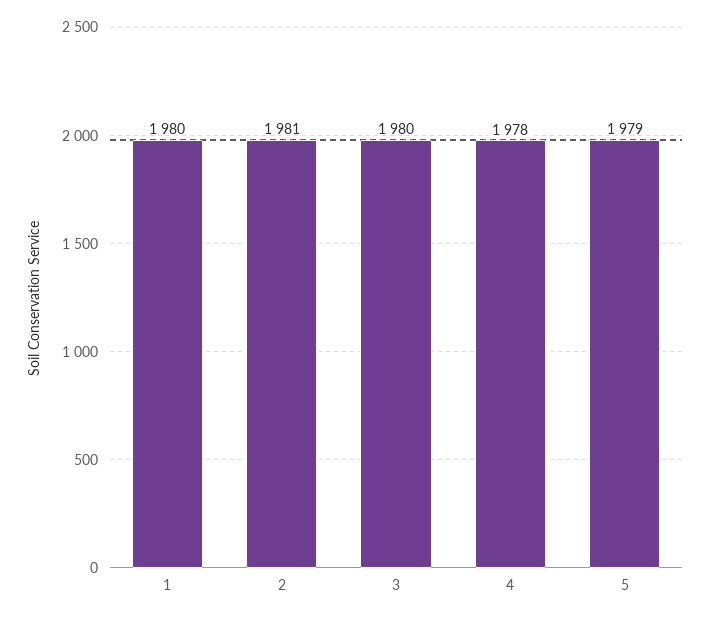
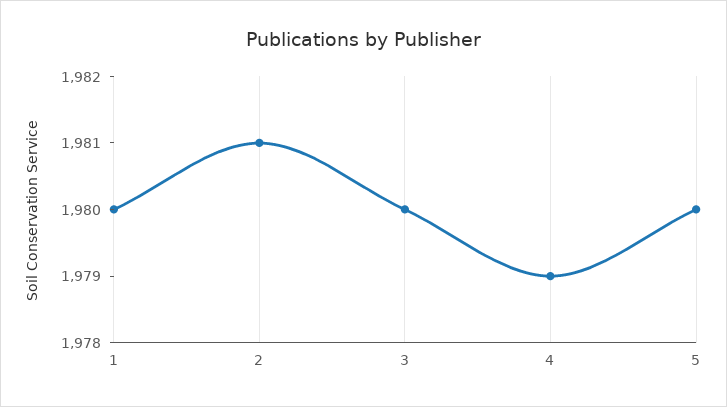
4: 1978 -> 1979
5: 1979 -> 1980

